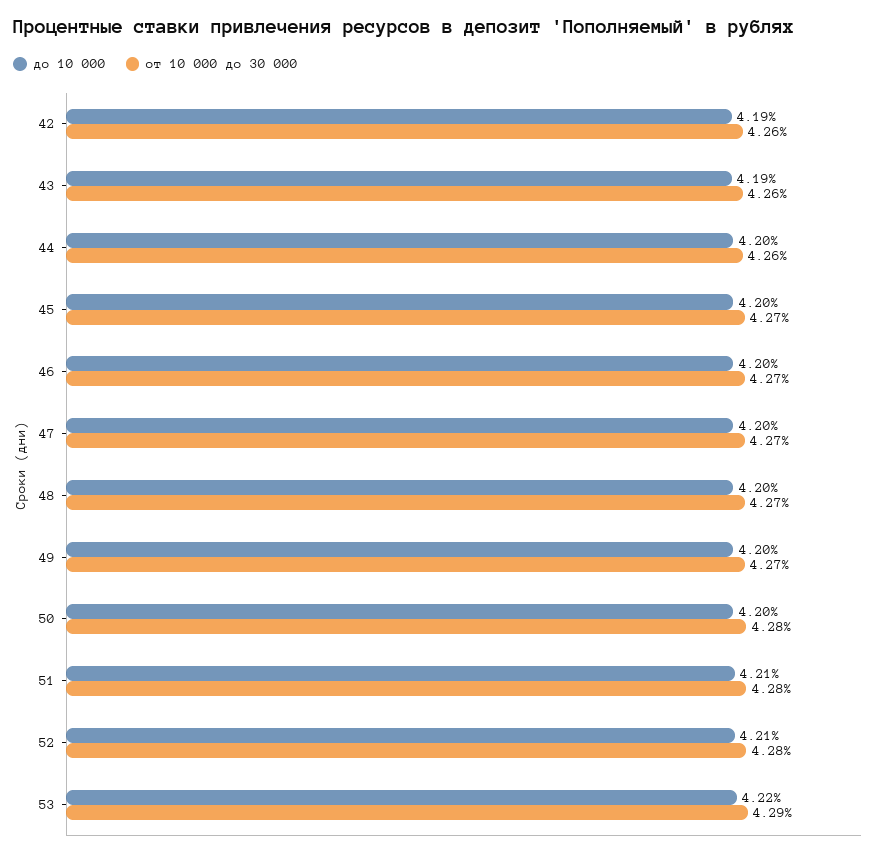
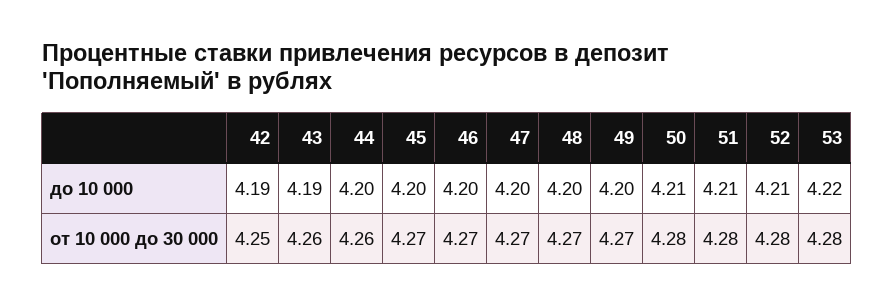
от 10 000 до 30 000, 42: 4.26 -> 4.25
до 10 000, 50: 4.2 -> 4.21
от 10 000 до 30 000, 53: 4.29 -> 4.28

